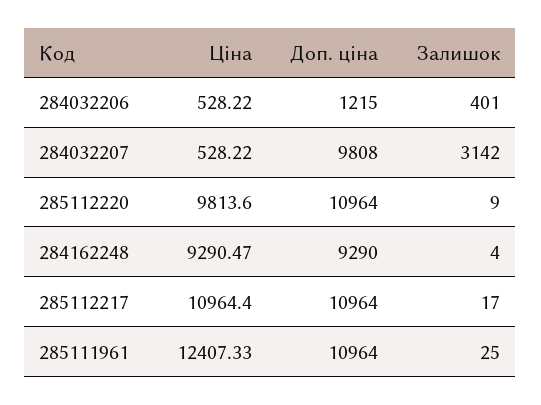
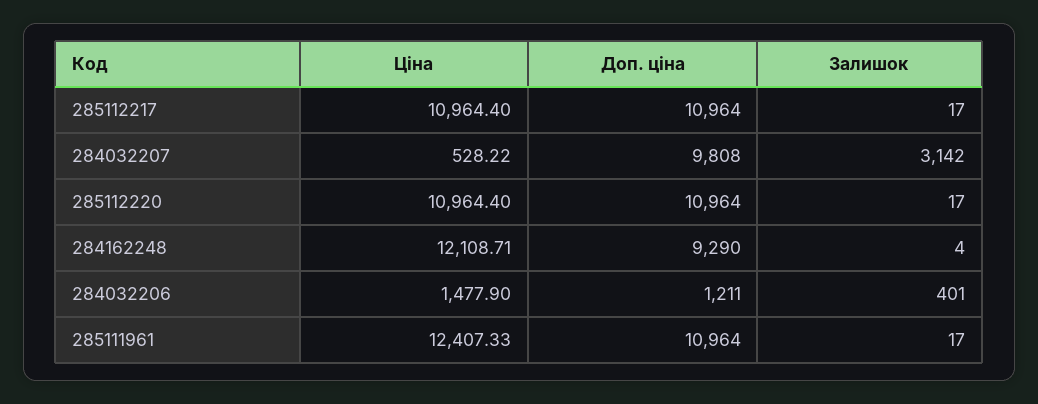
Ціна, 284032206: 528.22 -> 1477.9
Доп. ціна, 284032206: 1215 -> 1211
Ціна, 285112220: 9813.6 -> 10964.4
Залишок, 285112220: 9 -> 17
Ціна, 284162248: 9290.47 -> 12108.71
Залишок, 285111961: 25 -> 17

